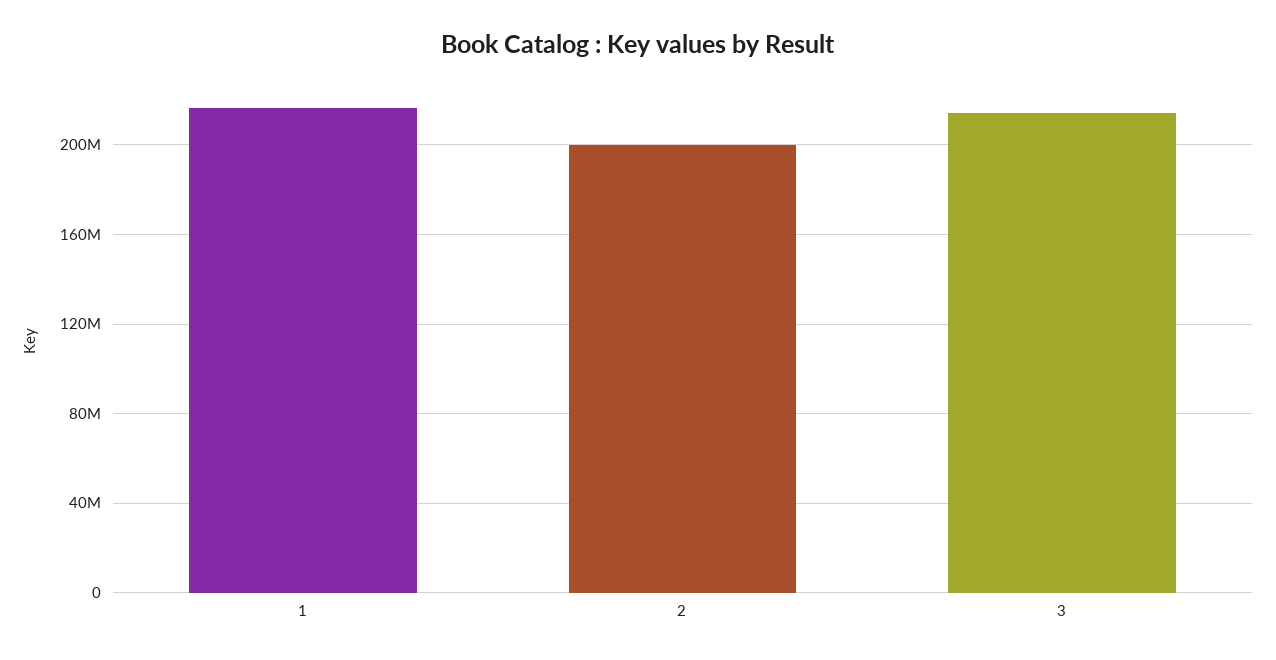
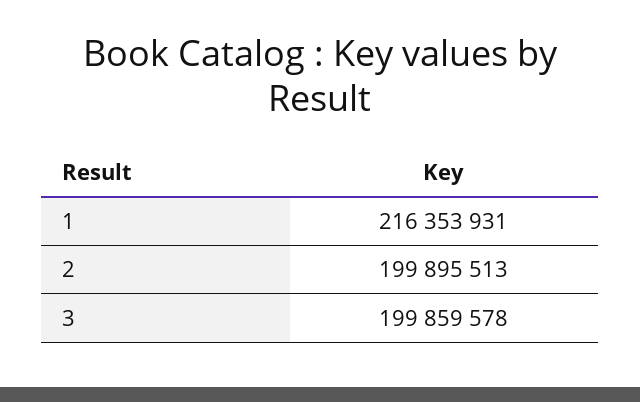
3: 215000000 -> 199859578

